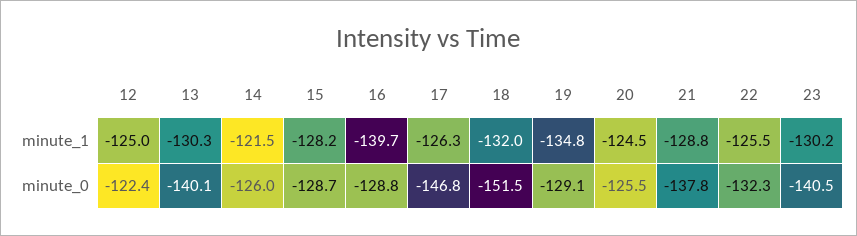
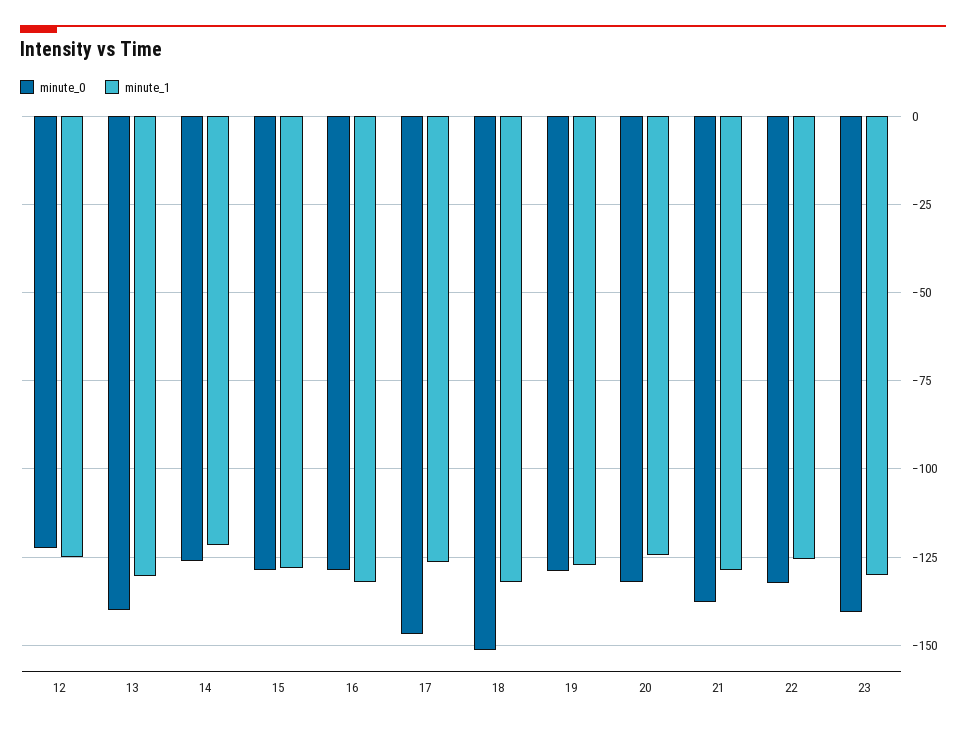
minute_1, 16: -139.7 -> -132.5
minute_1, 19: -134.8 -> -127.5
minute_0, 20: -125.5 -> -132.5

